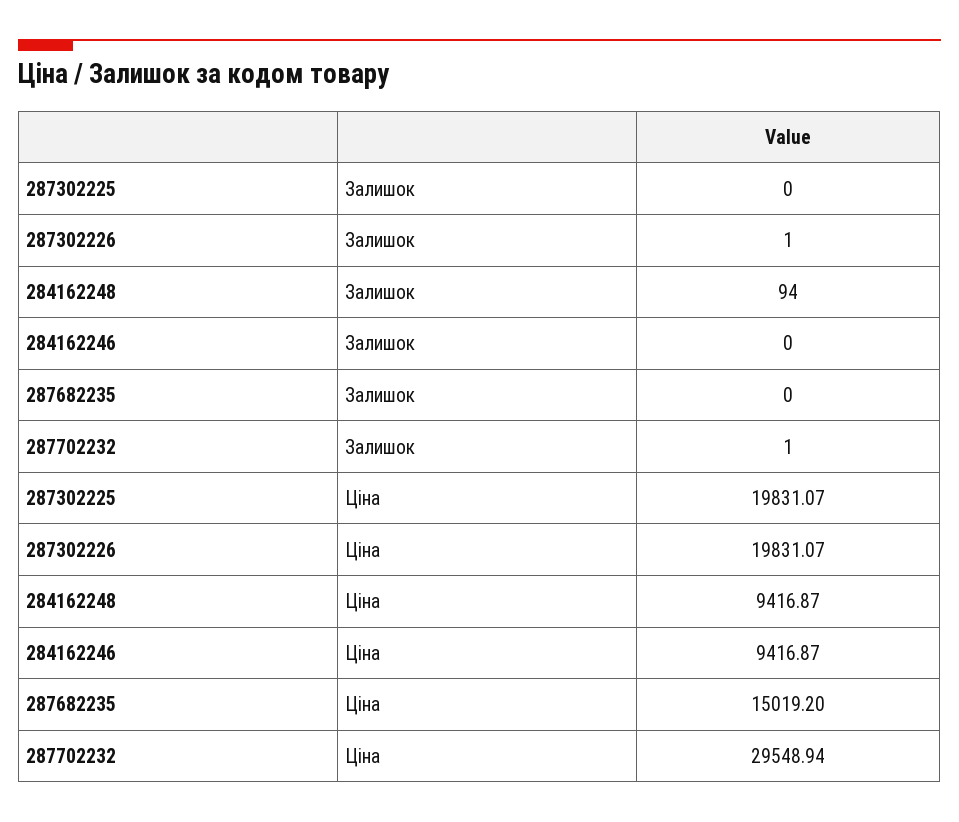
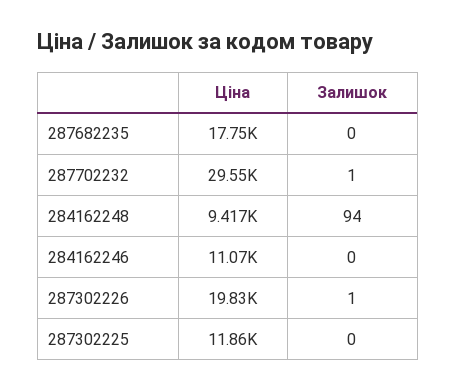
287302225, Ціна: 19831.07 -> 11860
284162246, Ціна: 9416.87 -> 11070
287682235, Ціна: 15019.2 -> 17750

